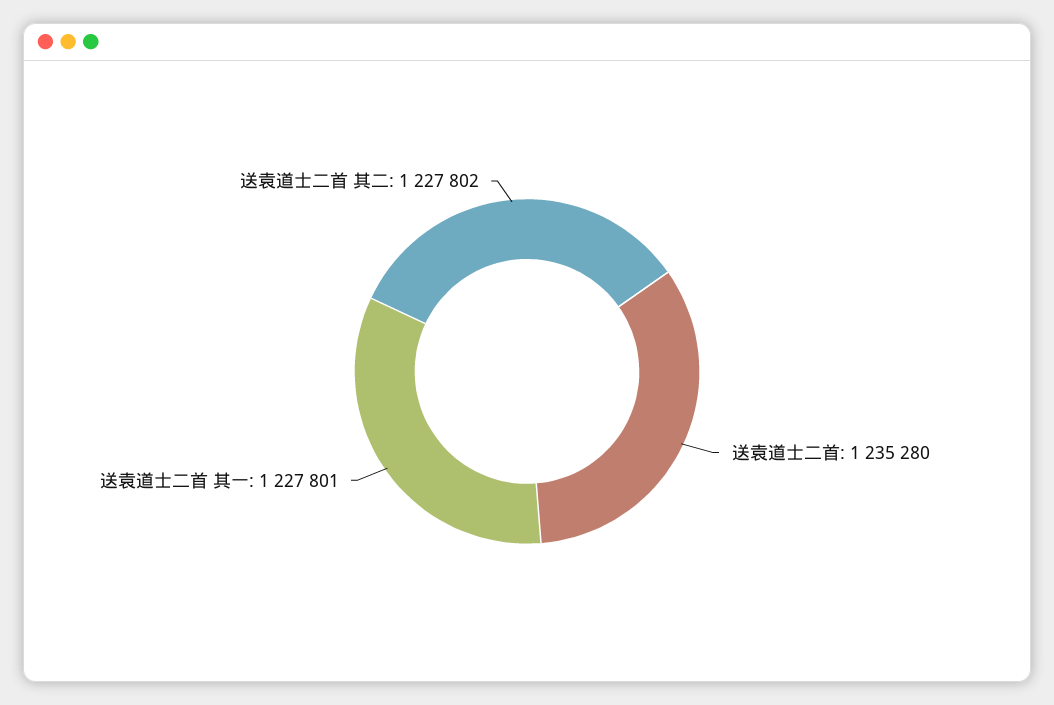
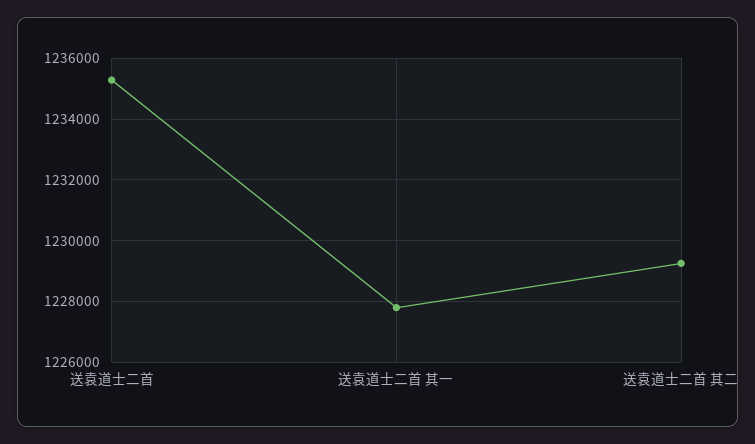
送袁道士二首 其二: 1227802 -> 1229200

